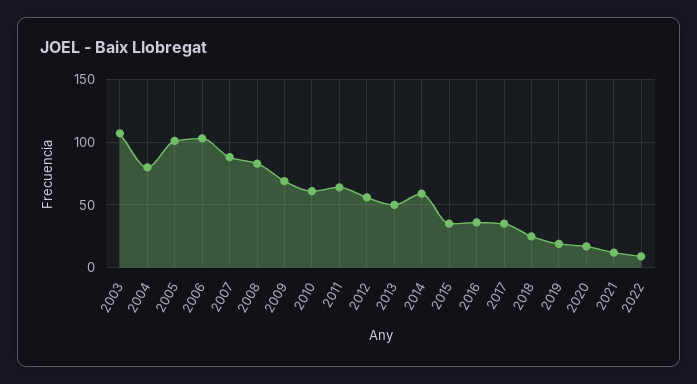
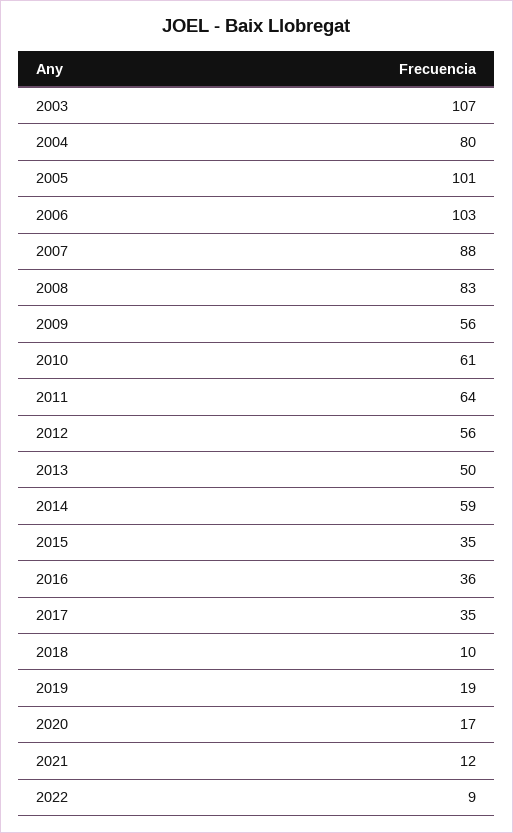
2009: 70 -> 56
2018: 25 -> 10

